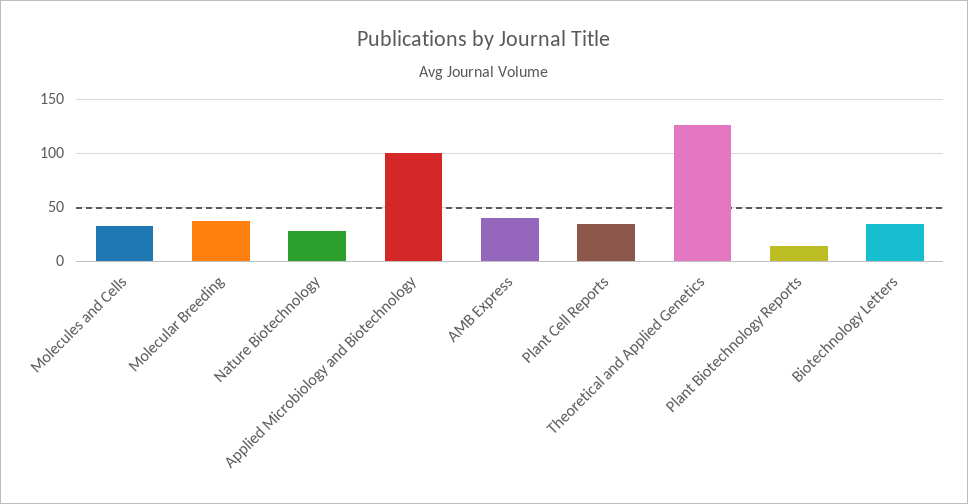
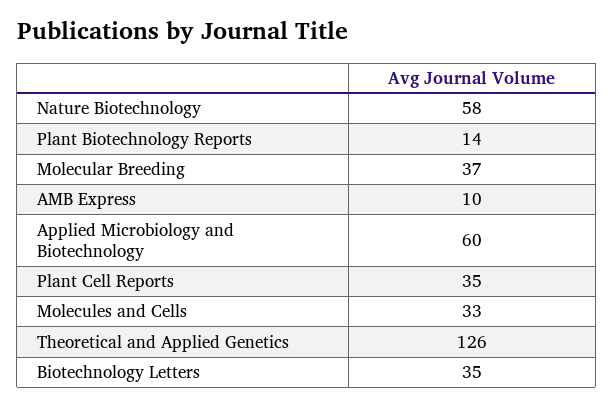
Nature Biotechnology: 30 -> 58
Applied Microbiology and Biotechnology: 100 -> 60
AMB Express: 40 -> 10

